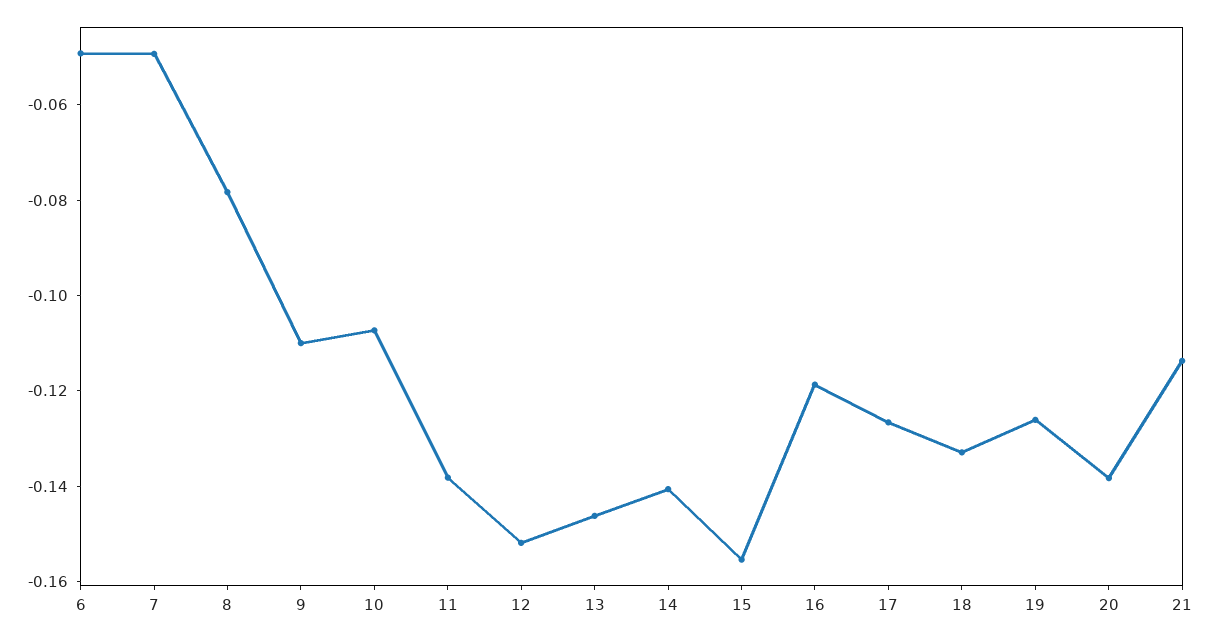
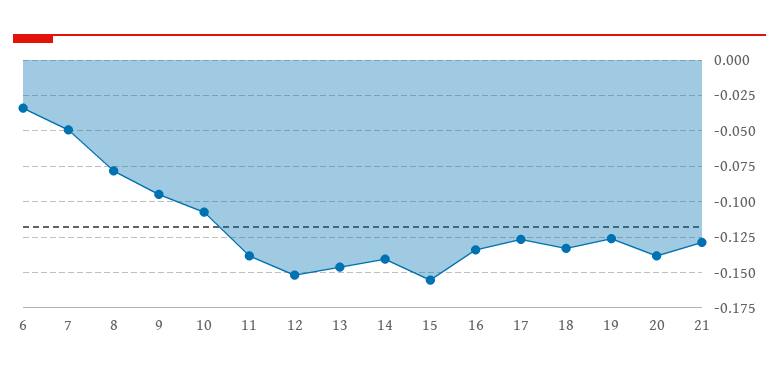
6: -0.05 -> -0.035
9: -0.11 -> -0.095
16: -0.12 -> -0.135
21: -0.115 -> -0.13

